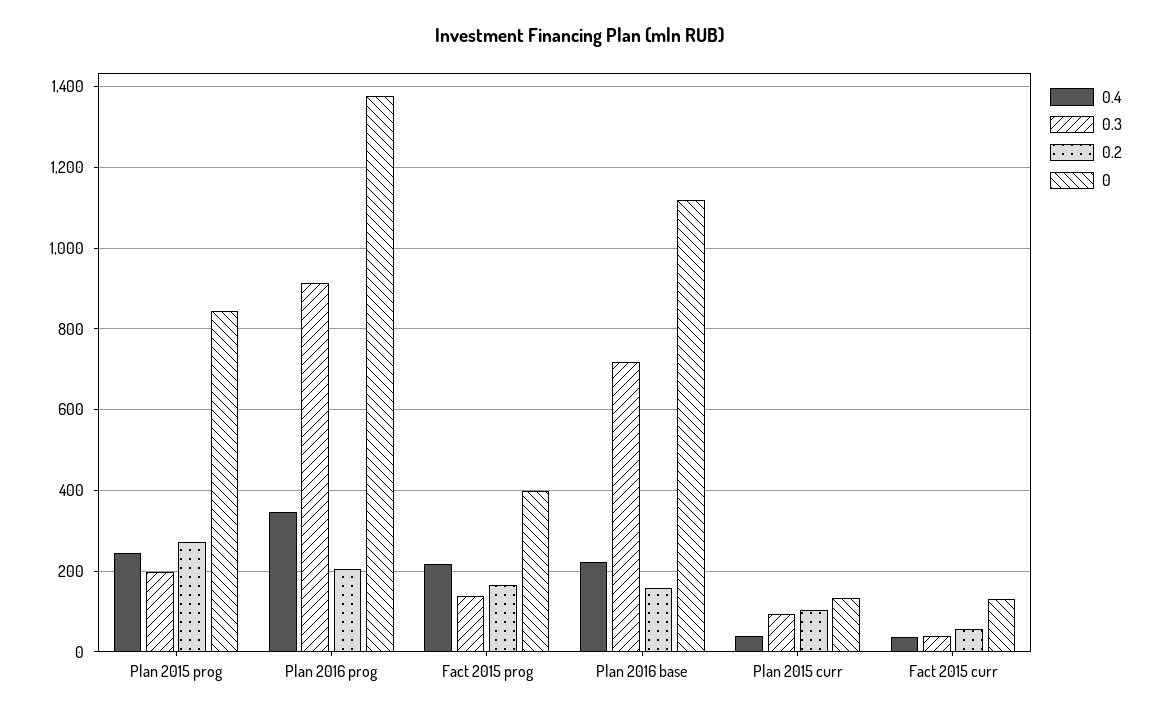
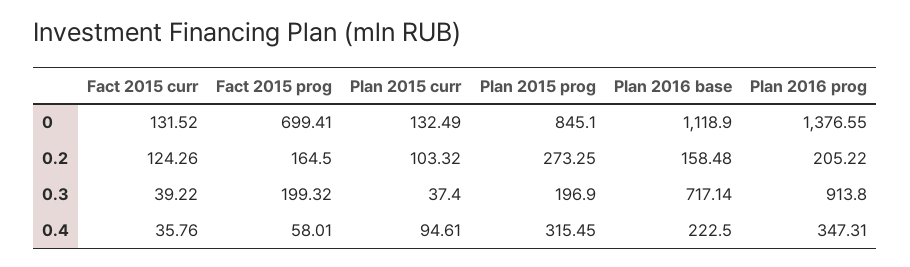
0.4, Plan 2015 prog: 240 -> 315.45
0.4, Fact 2015 prog: 220 -> 58.01
0.3, Fact 2015 prog: 140 -> 199.32
0, Fact 2015 prog: 400 -> 699.41
0.4, Plan 2015 curr: 40 -> 94.61
0.3, Plan 2015 curr: 100 -> 37.4
0.2, Fact 2015 curr: 60 -> 124.26

